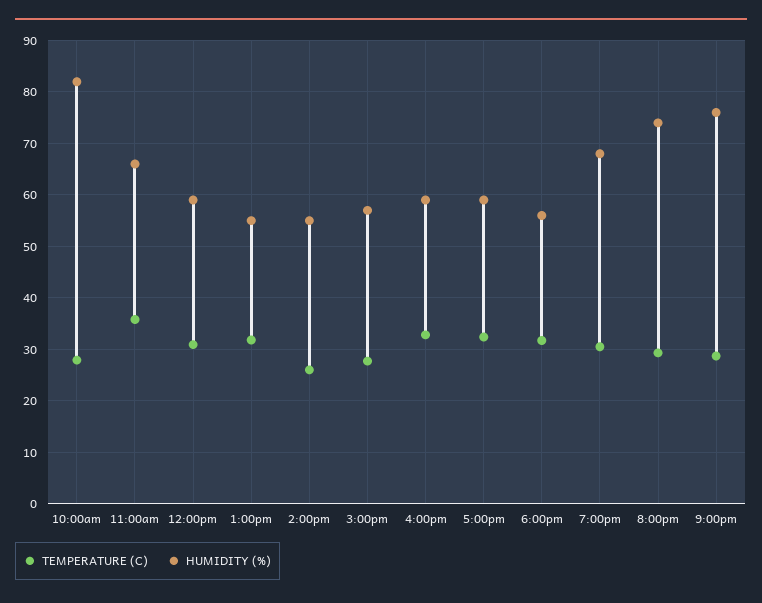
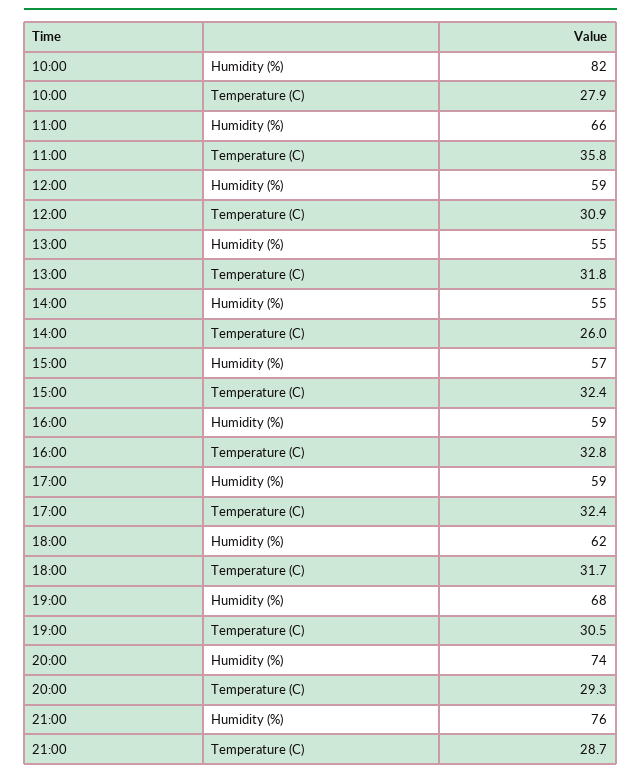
TEMPERATURE (C), 3:00pm: 28 -> 32.4
HUMIDITY (%), 6:00pm: 56 -> 62

